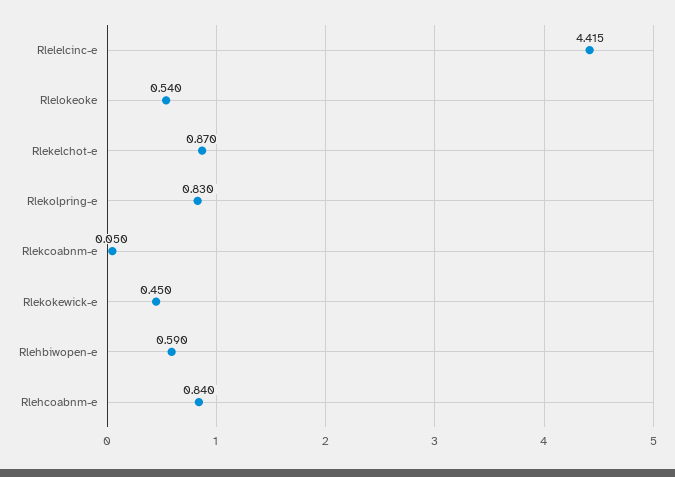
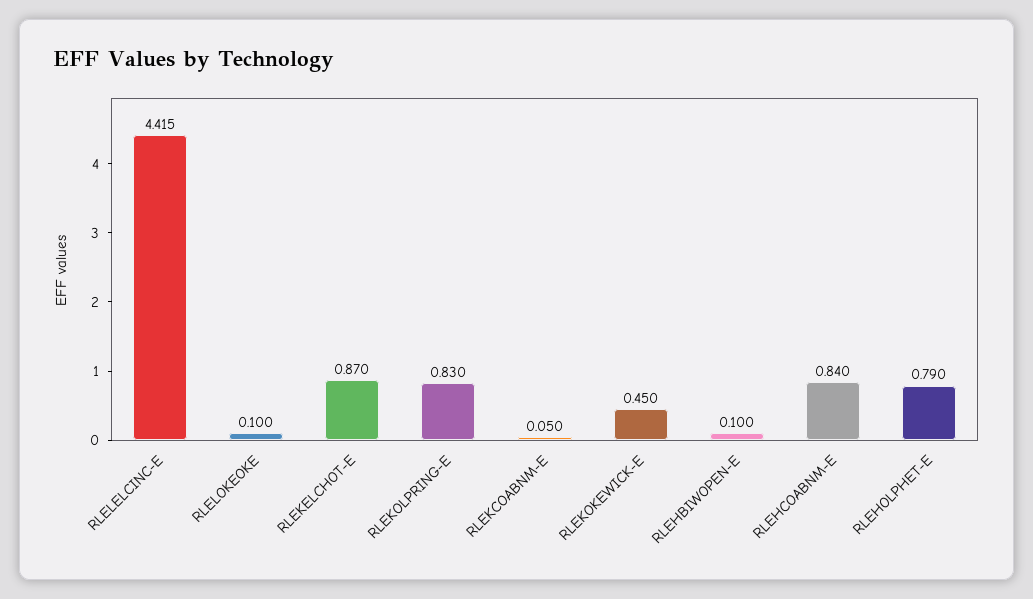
Rlelokeoke: 0.54 -> 0.1
Rlehbiwopen-e: 0.59 -> 0.1
RLEHOLPHET-E: none -> 0.79

